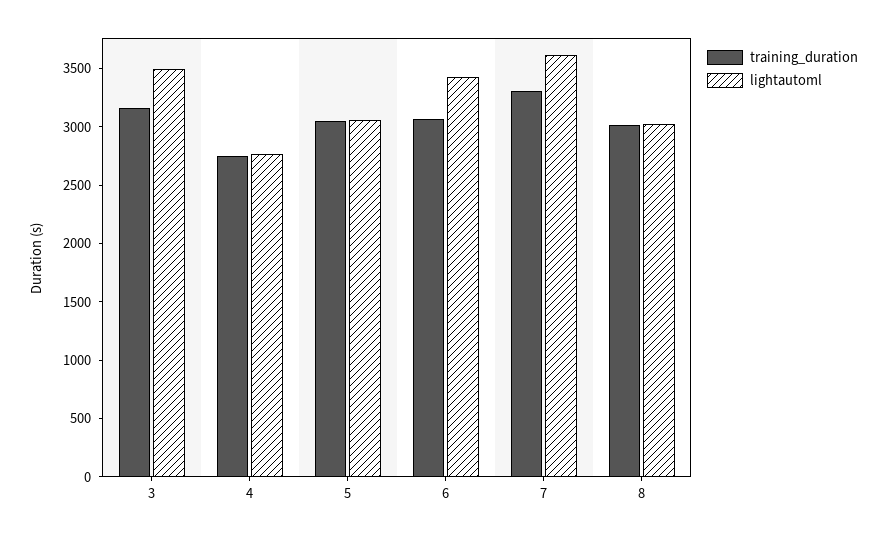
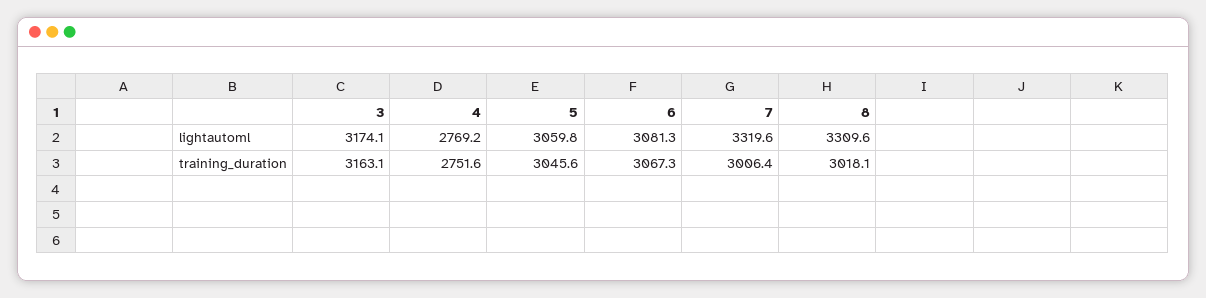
lightautoml, 3: 3500 -> 3174.1
lightautoml, 6: 3400 -> 3081.3
training_duration, 7: 3300 -> 3006.4
lightautoml, 7: 3600 -> 3319.6
lightautoml, 8: 3000 -> 3309.6

